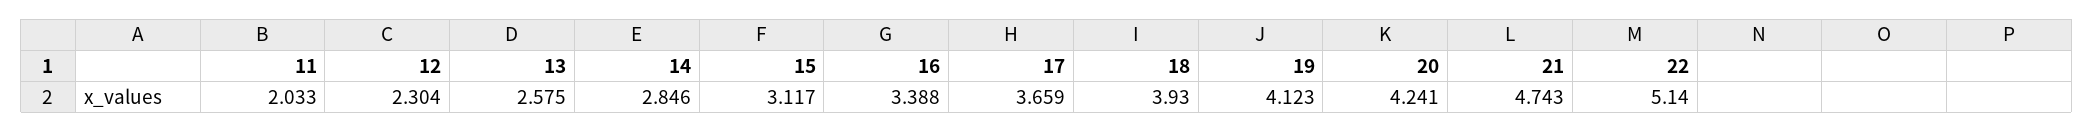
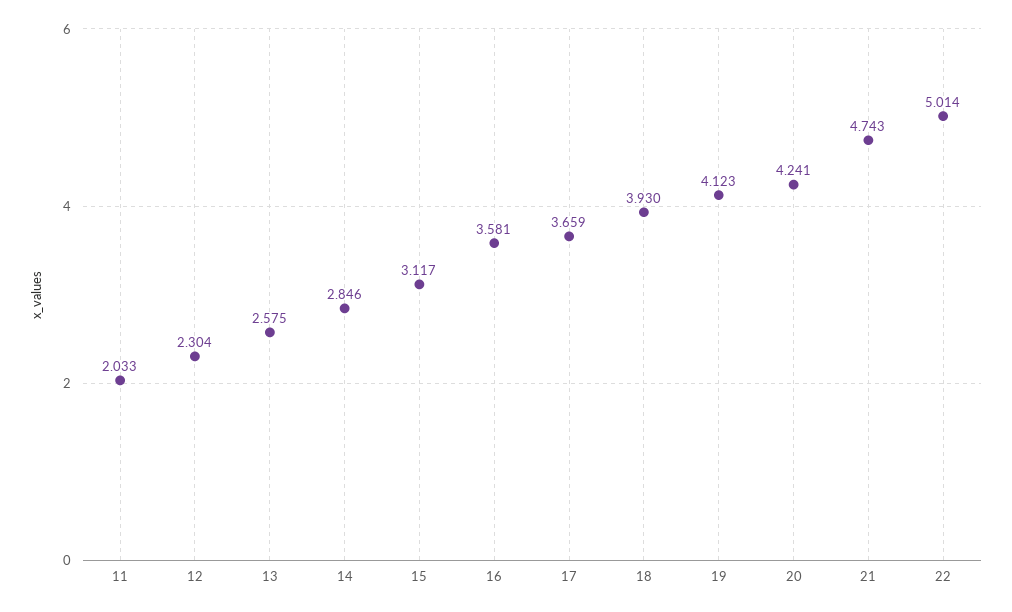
16: 3.388 -> 3.581
22: 5.14 -> 5.014

